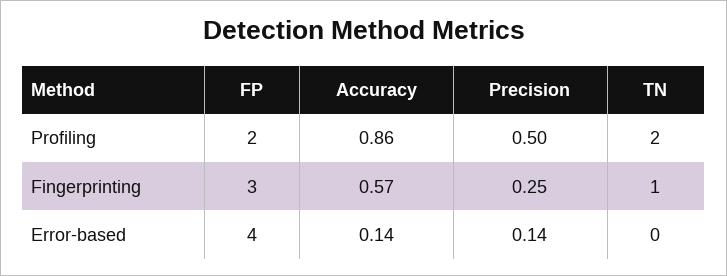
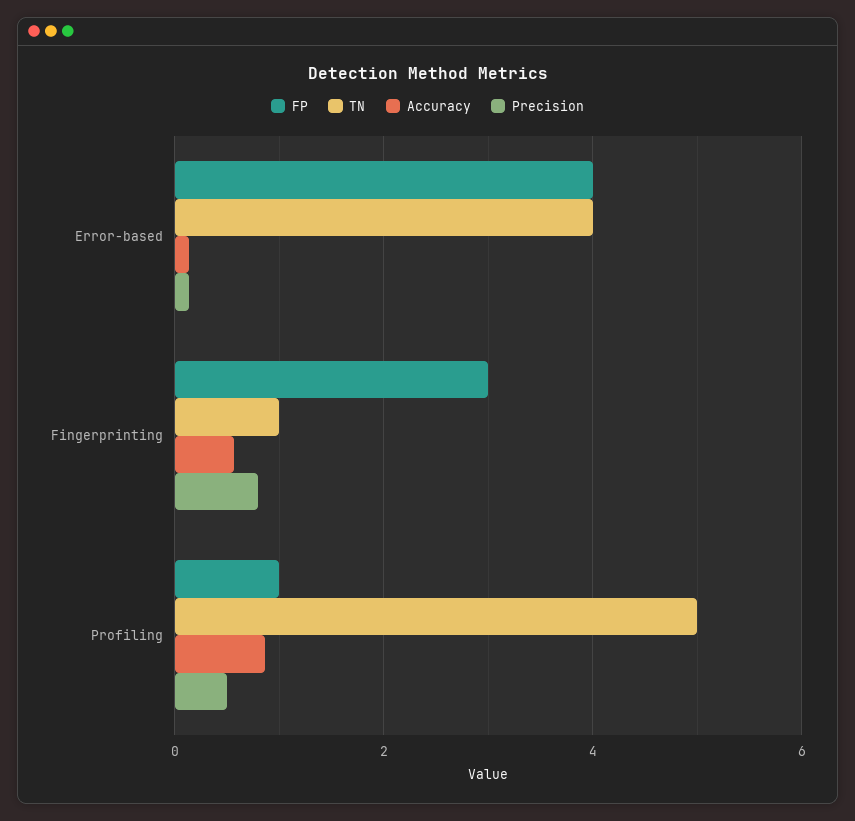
FP, Profiling: 2 -> 1
TN, Profiling: 2 -> 5
Precision, Fingerprinting: 0.25 -> 0.8
TN, Error-based: 0 -> 4

